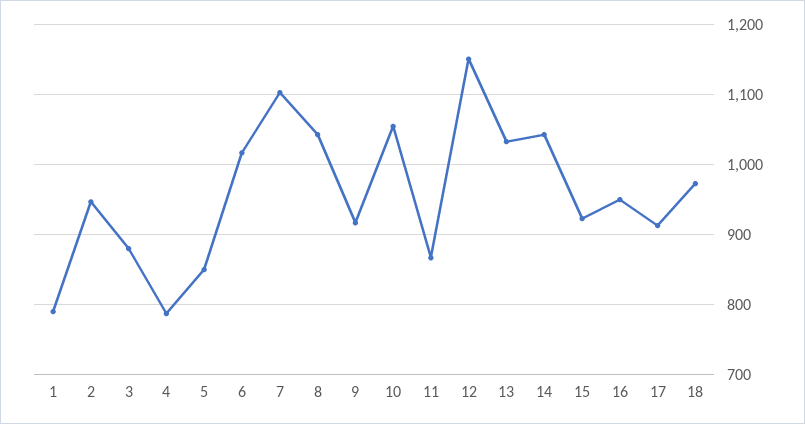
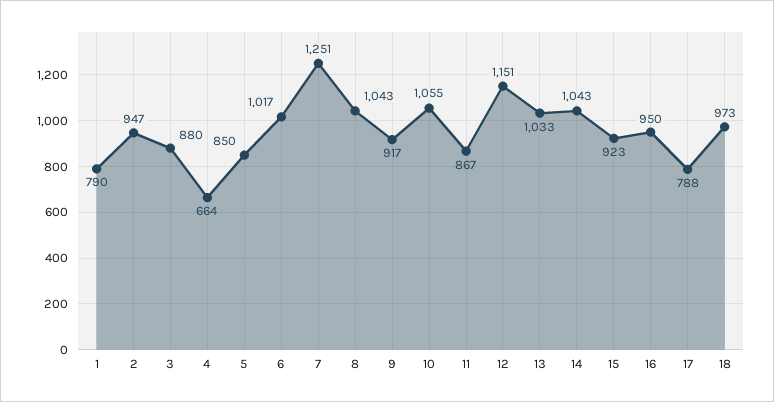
4: 790 -> 664
7: 1100 -> 1251
17: 910 -> 788

